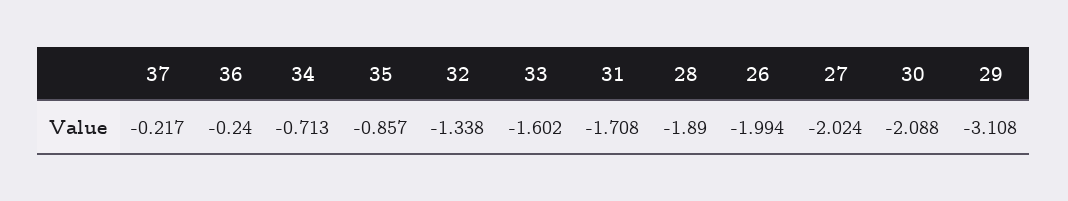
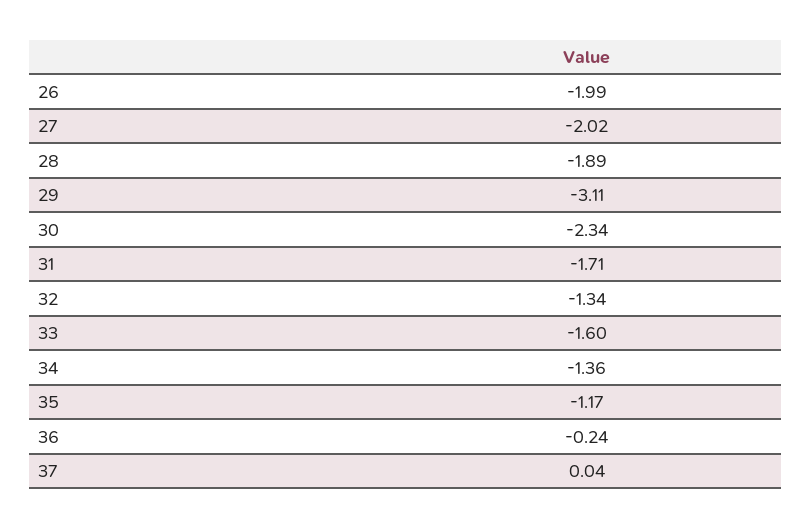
37: -0.217 -> 0.04
34: -0.713 -> -1.36
35: -0.857 -> -1.17
30: -2.088 -> -2.34

